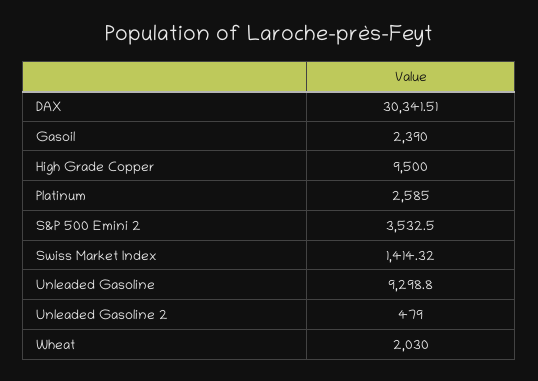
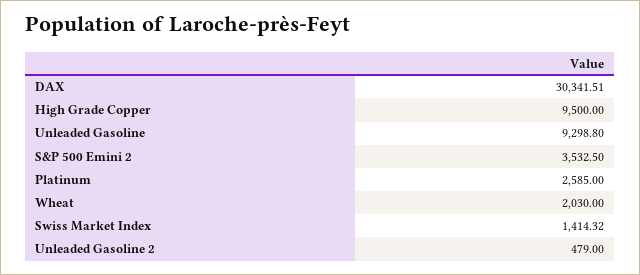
Gasoil: 2390 -> none

